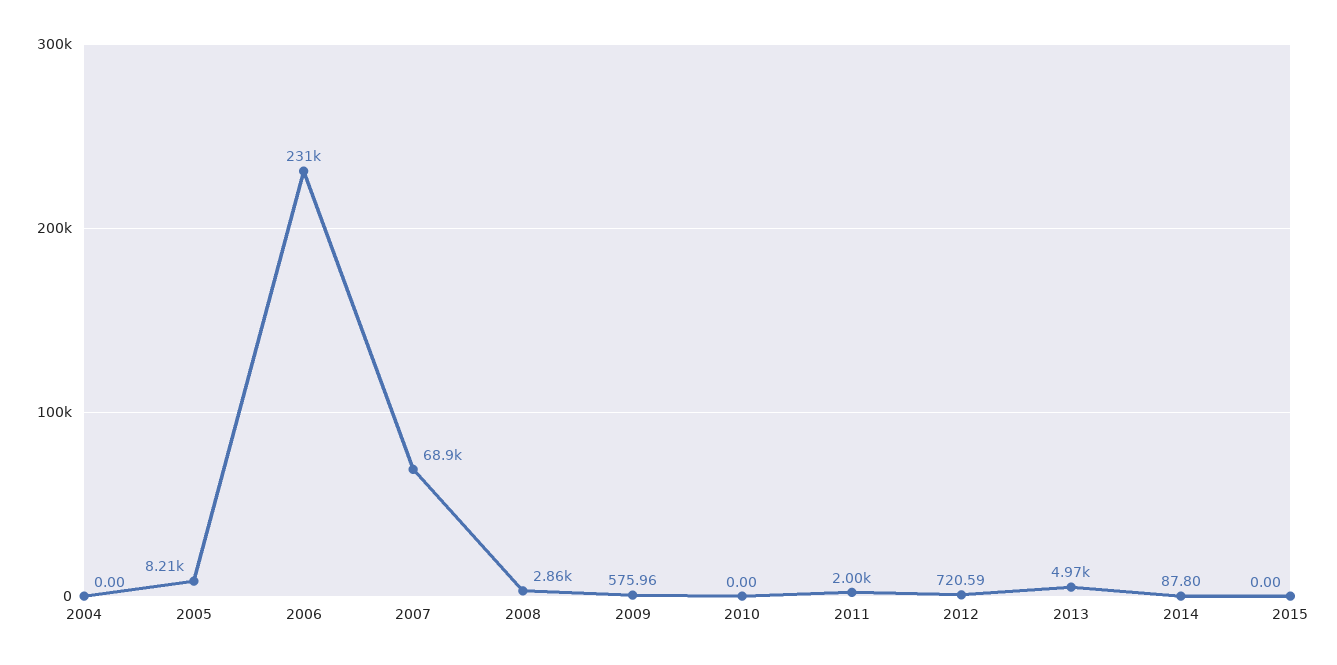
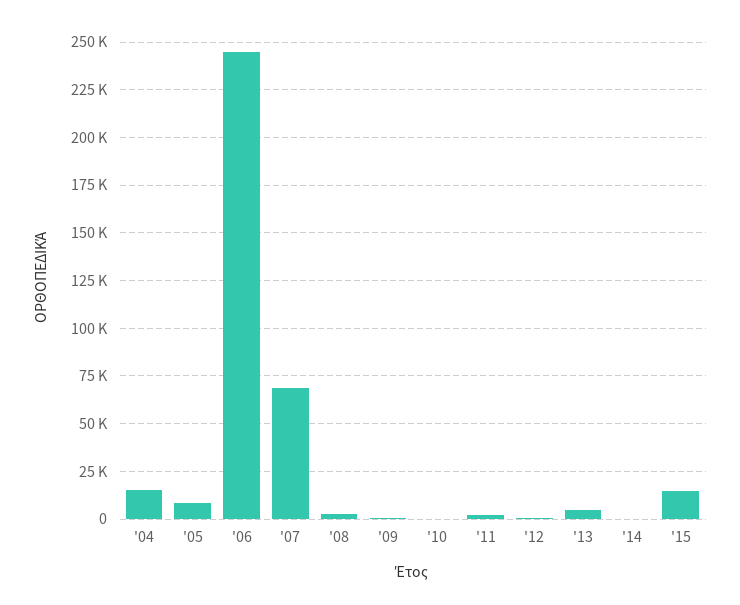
2004: 0 -> 15000
2006: 231000 -> 245000
2015: 0 -> 15000

